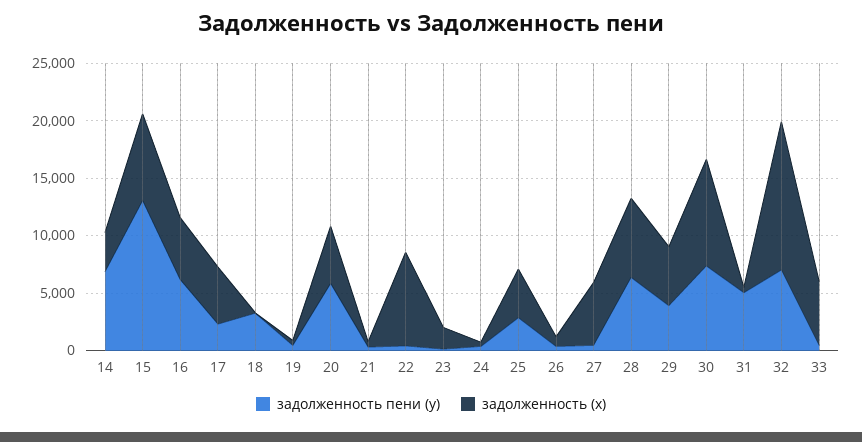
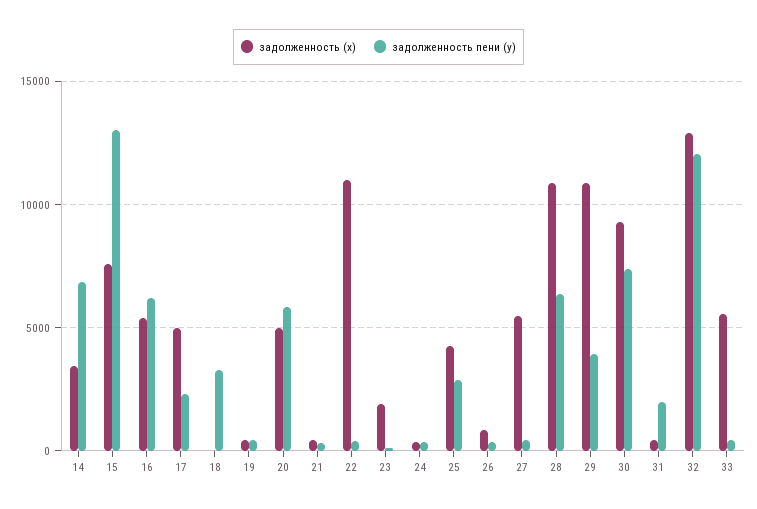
задолженность (x), 22: 8000 -> 11000
задолженность (x), 28: 7000 -> 11000
задолженность (x), 29: 5000 -> 11000
задолженность пени (y), 31: 5000 -> 2000
задолженность пени (y), 32: 7000 -> 12000

